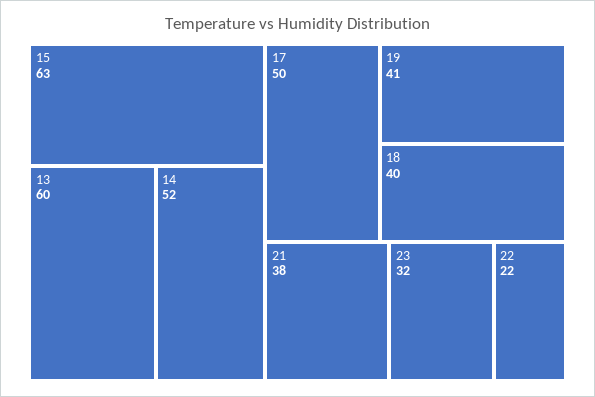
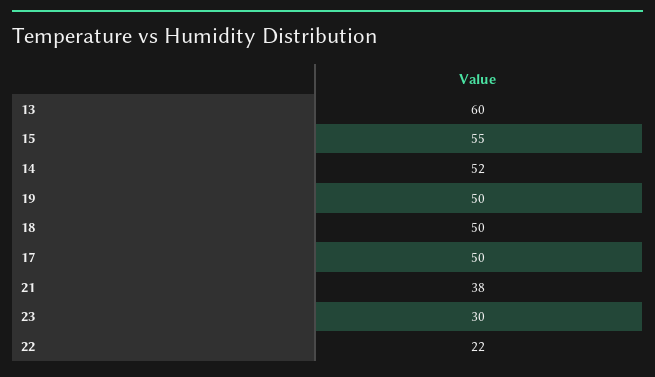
15: 63 -> 55
19: 41 -> 50
18: 40 -> 50
23: 32 -> 30

